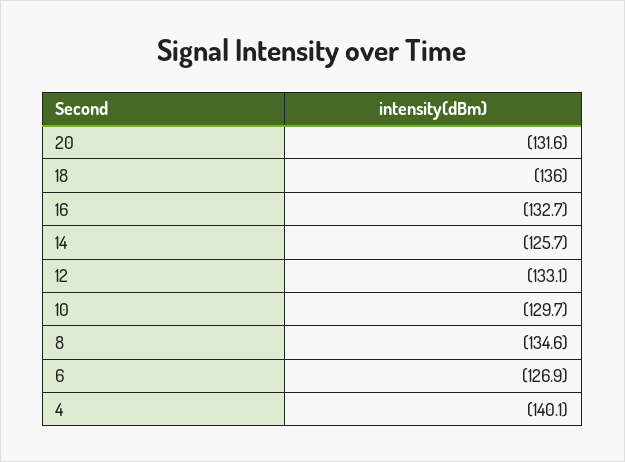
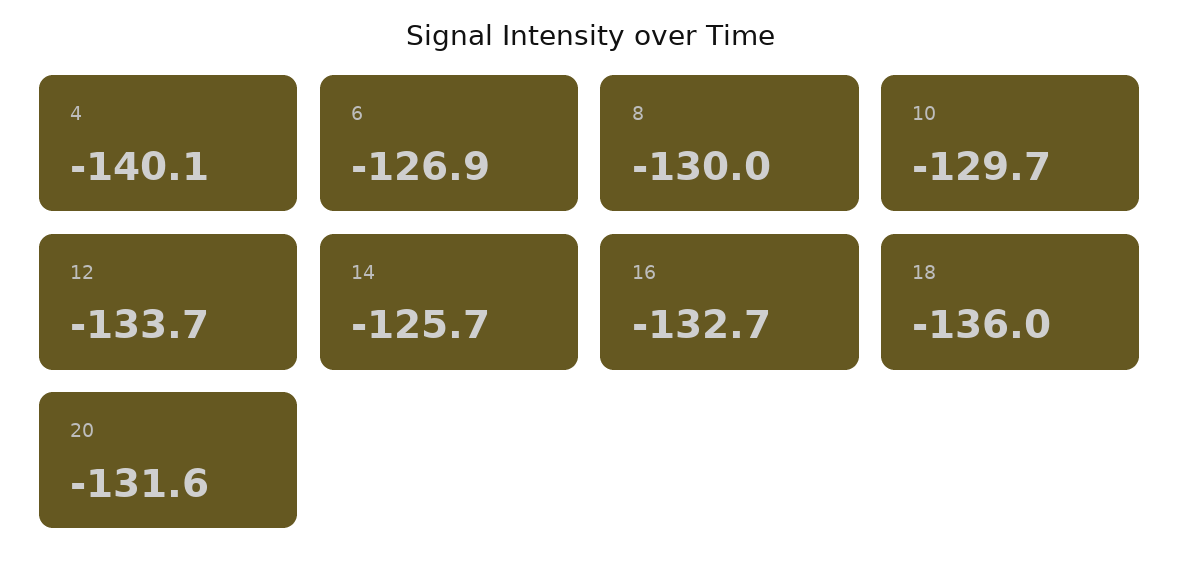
12: -133.1 -> -133.7
8: -134.6 -> -130

